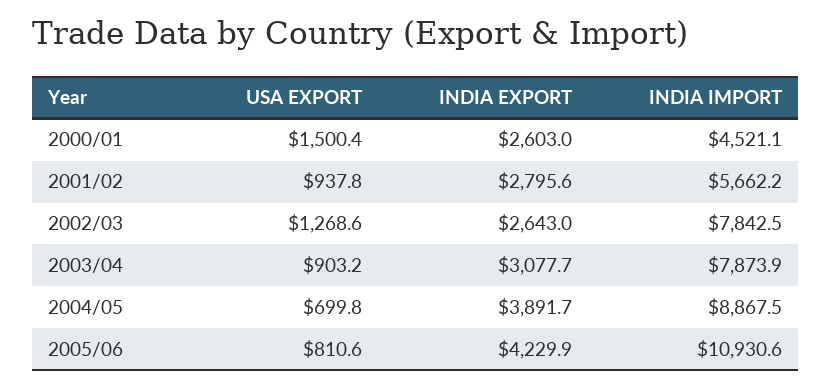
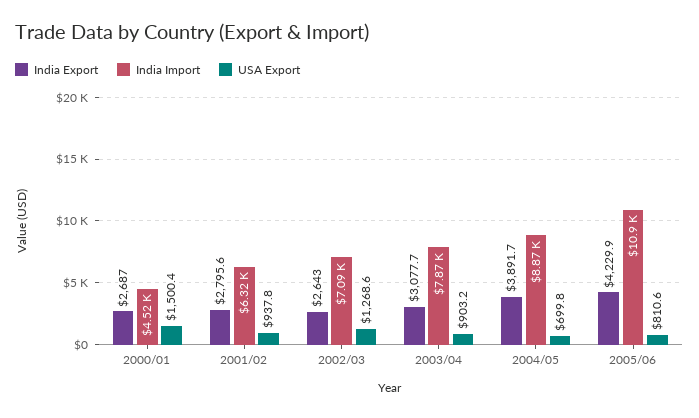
INDIA EXPORT, 2000/01: 2603 -> 2687
INDIA IMPORT, 2001/02: 5662.2 -> 6320
INDIA IMPORT, 2002/03: 7842.5 -> 7090

